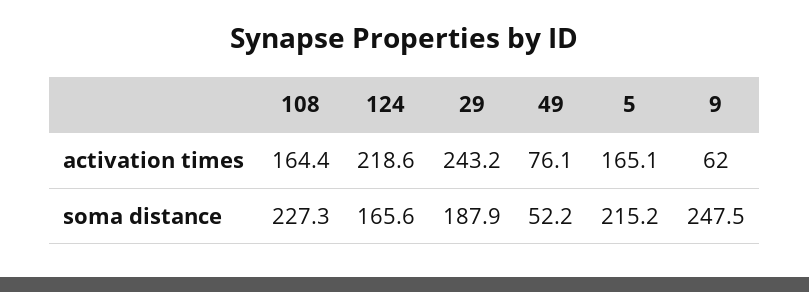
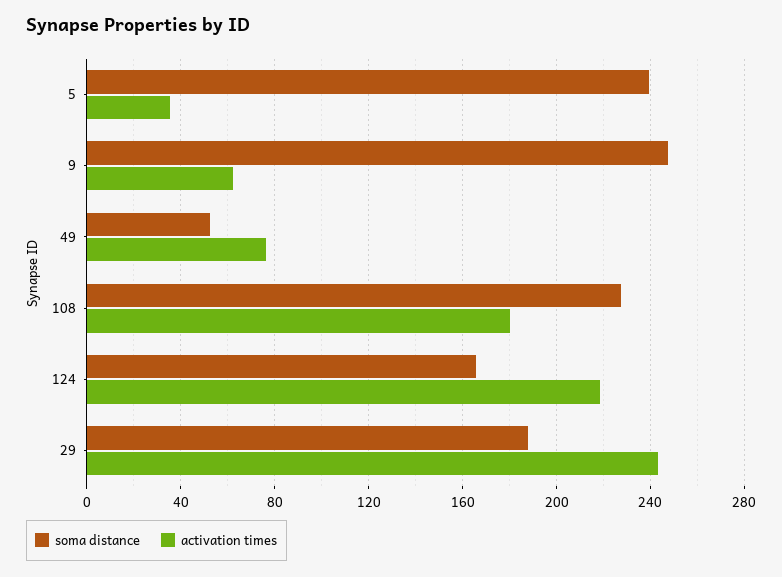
activation times, 108: 164.4 -> 180
activation times, 5: 165.1 -> 35
soma distance, 5: 215.2 -> 240

